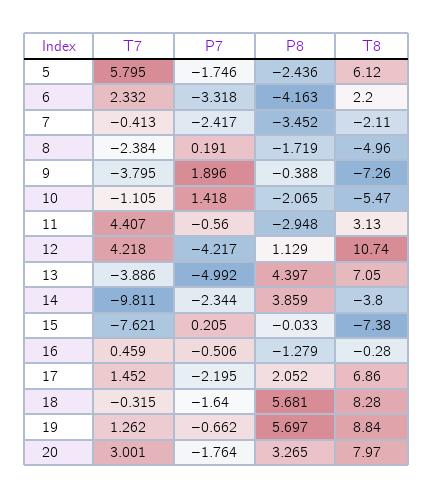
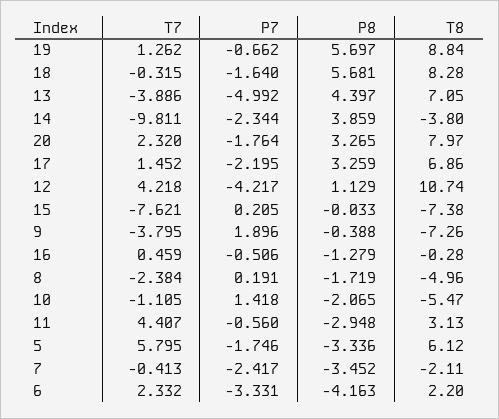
P8, 5: -2.436 -> -3.336
P7, 6: -3.318 -> -3.331
P8, 17: 2.052 -> 3.259
T7, 20: 3.001 -> 2.32

